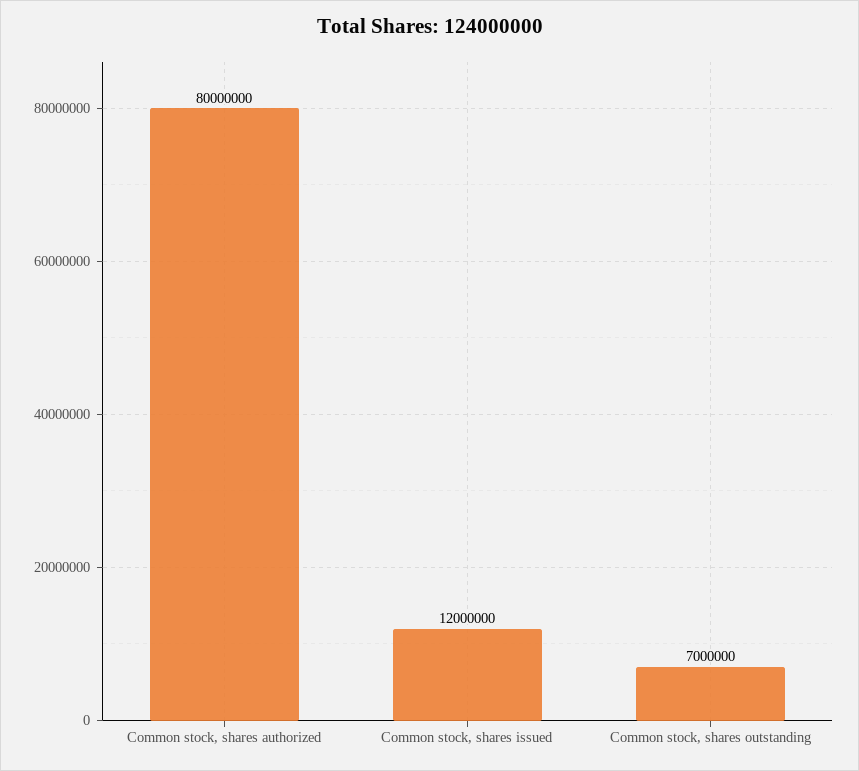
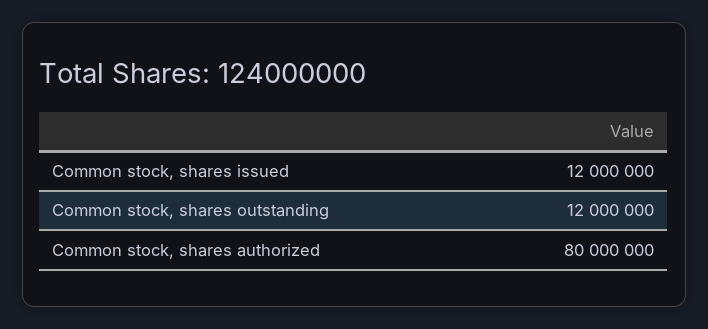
Common stock, shares outstanding: 7000000 -> 12000000

